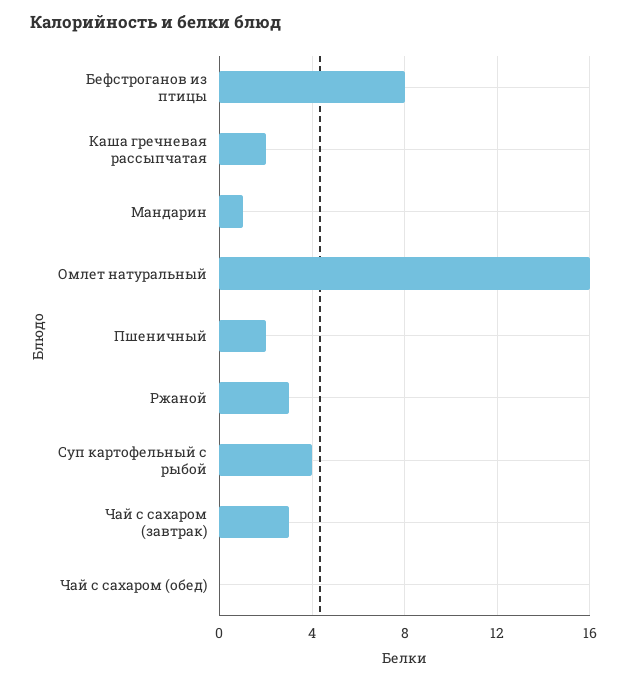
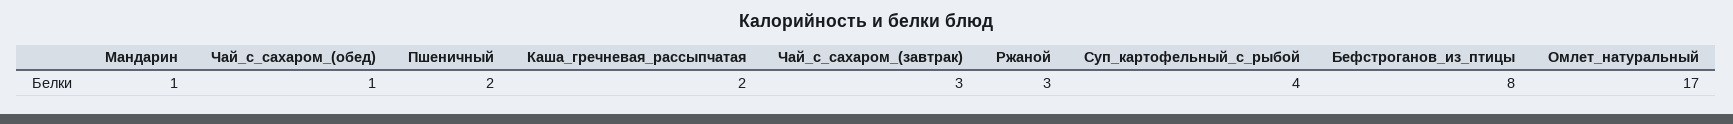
Омлет натуральный: 16 -> 17
Чай с сахаром (обед): 0 -> 1

